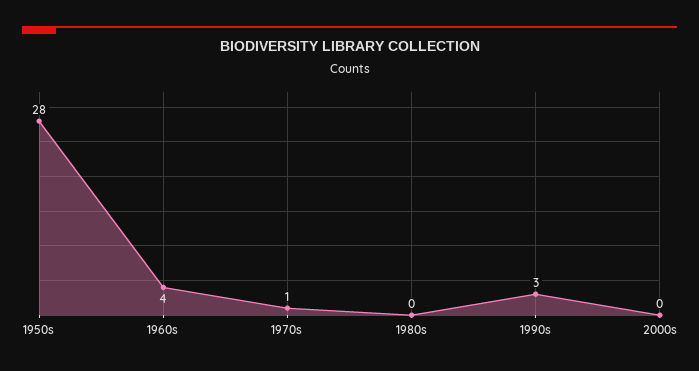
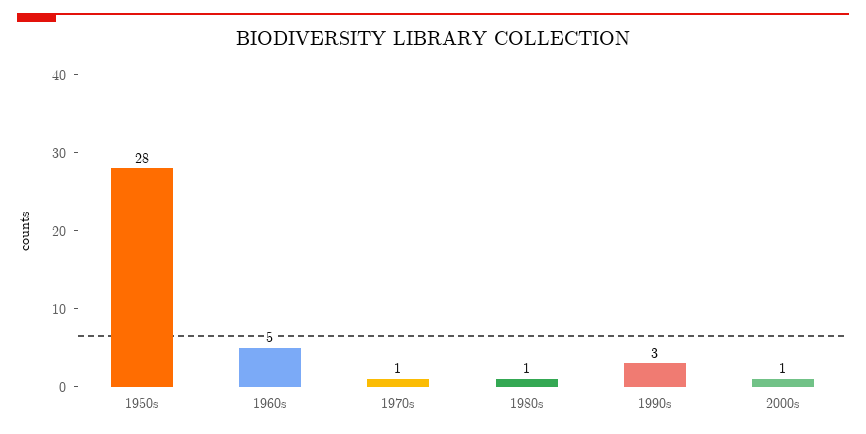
1960s: 4 -> 5
1980s: 0 -> 1
2000s: 0 -> 1

